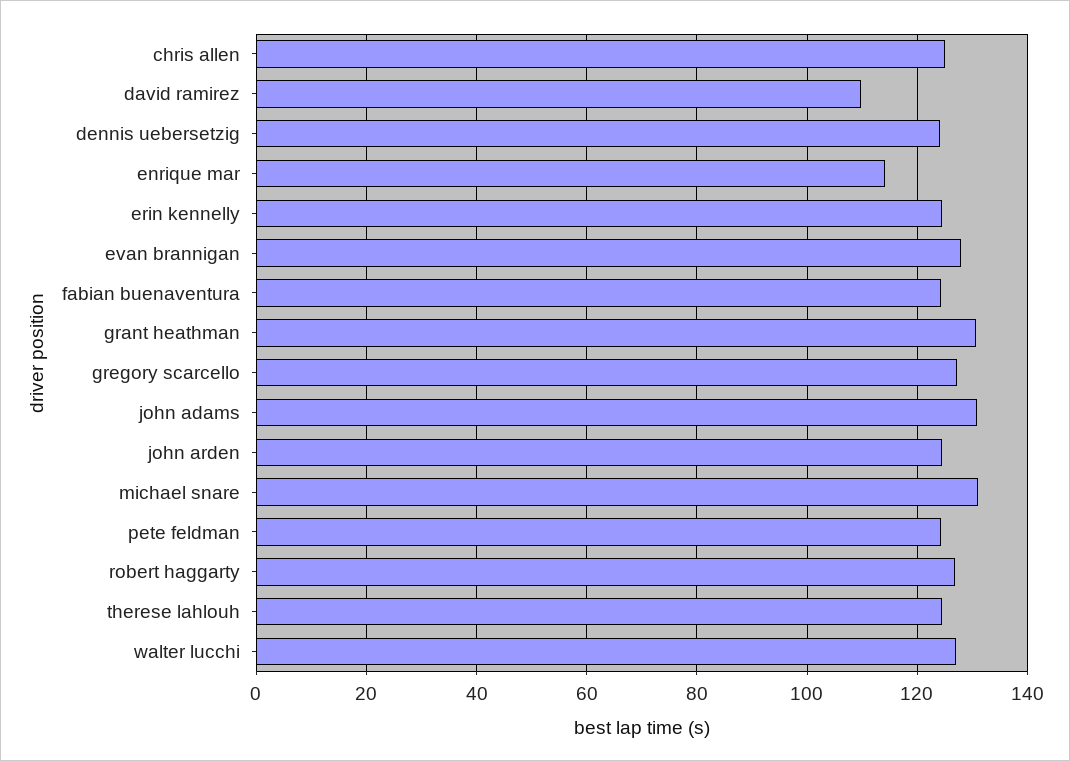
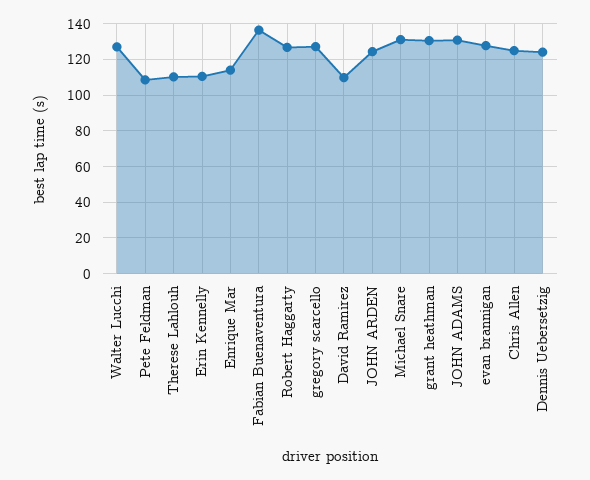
erin kennelly: 124 -> 110
fabian buenaventura: 124 -> 135
pete feldman: 124 -> 110
therese lahlouh: 124 -> 110

